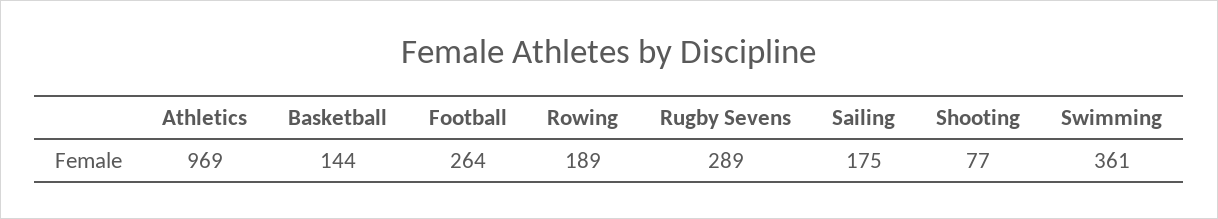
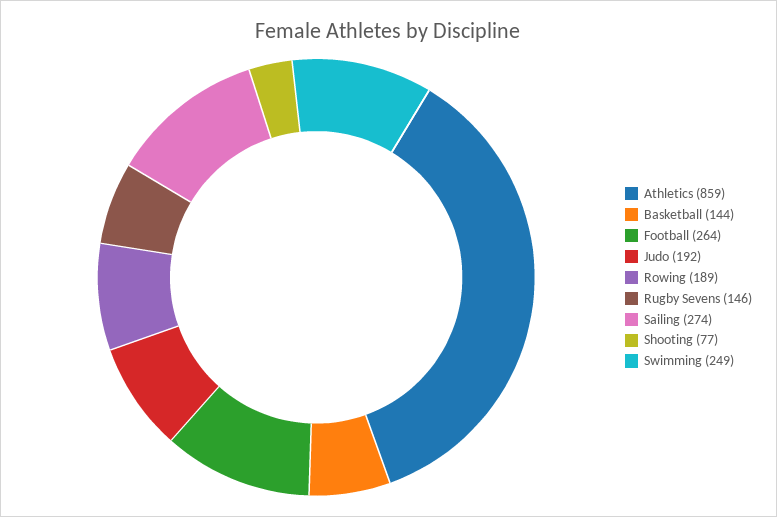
Athletics: 969 -> 859
Rugby Sevens: 289 -> 146
Sailing: 175 -> 274
Swimming: 361 -> 249
Judo: none -> 192

